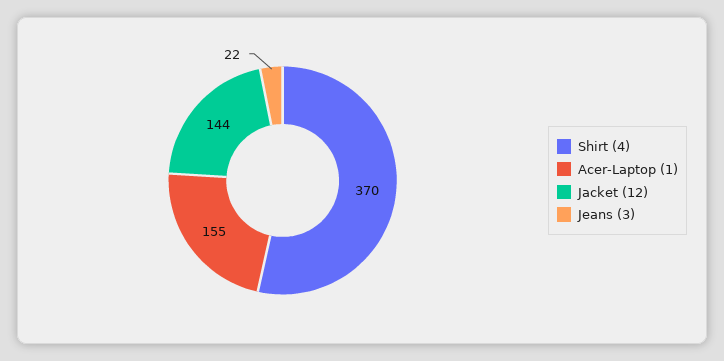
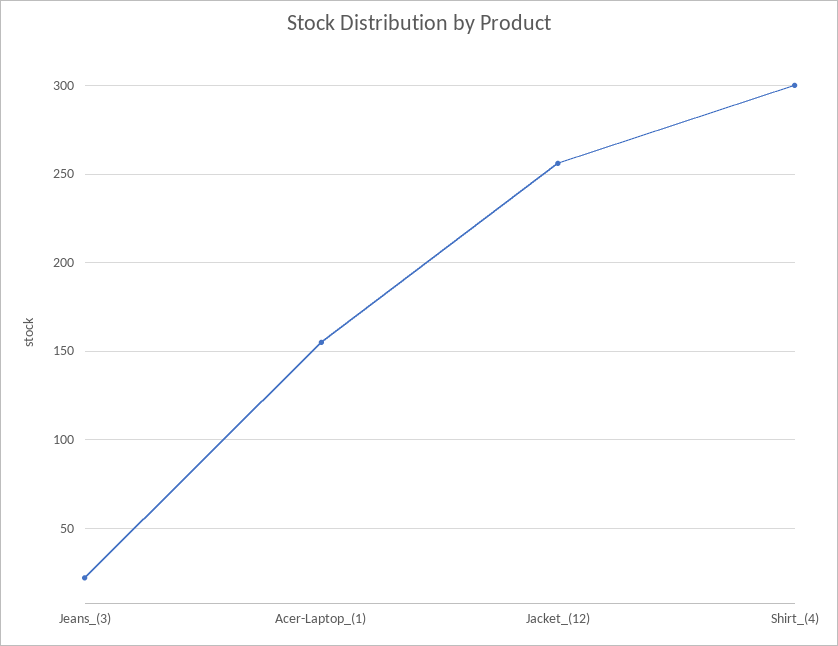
Shirt (4): 370 -> 300
Jacket (12): 144 -> 255

